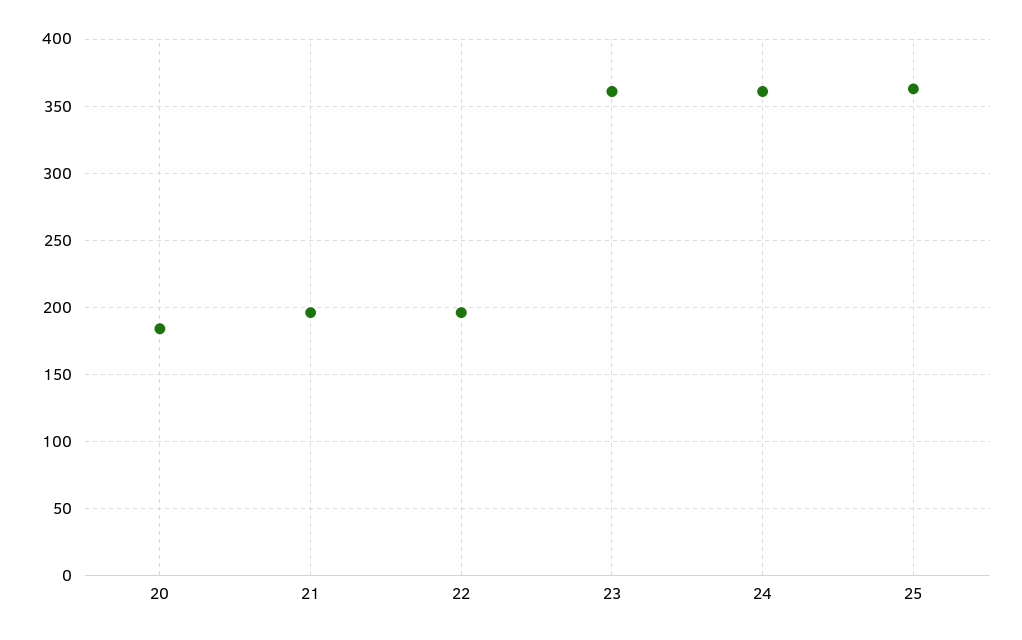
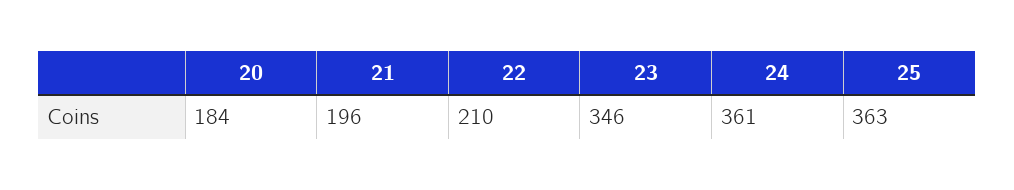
22: 195 -> 210
23: 360 -> 346

